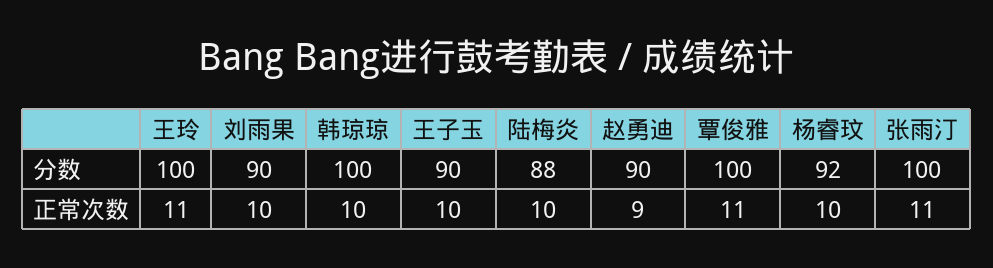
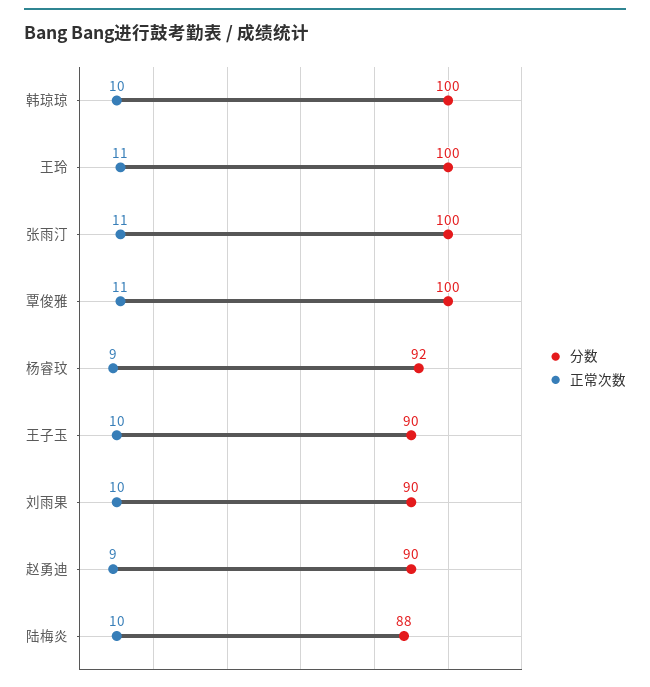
正常次数, 杨睿玟: 10 -> 9

